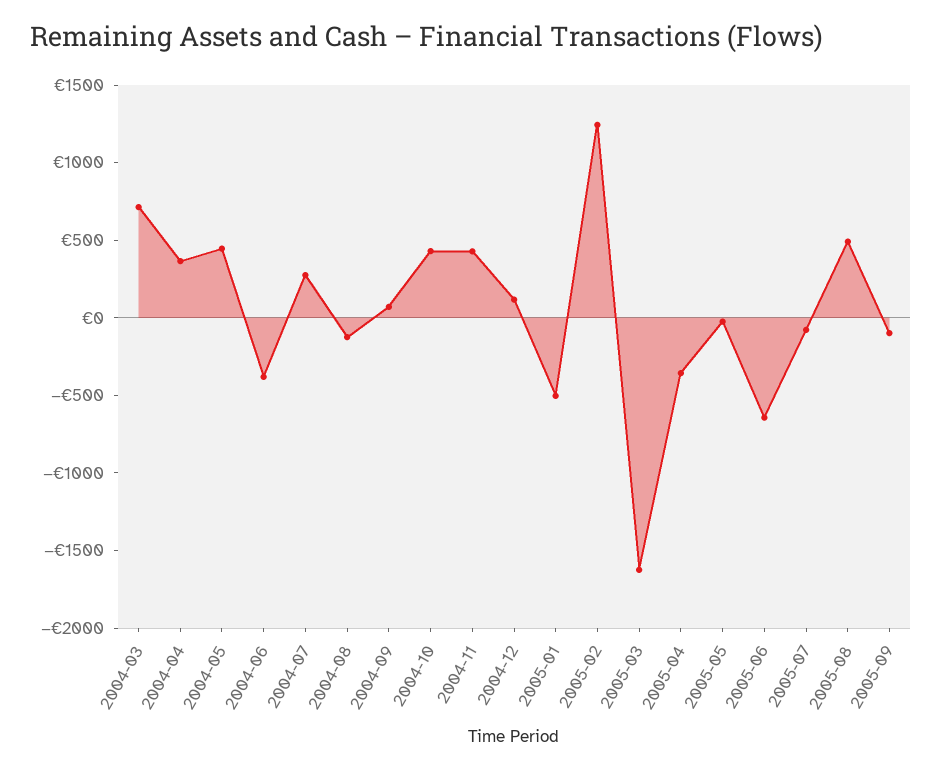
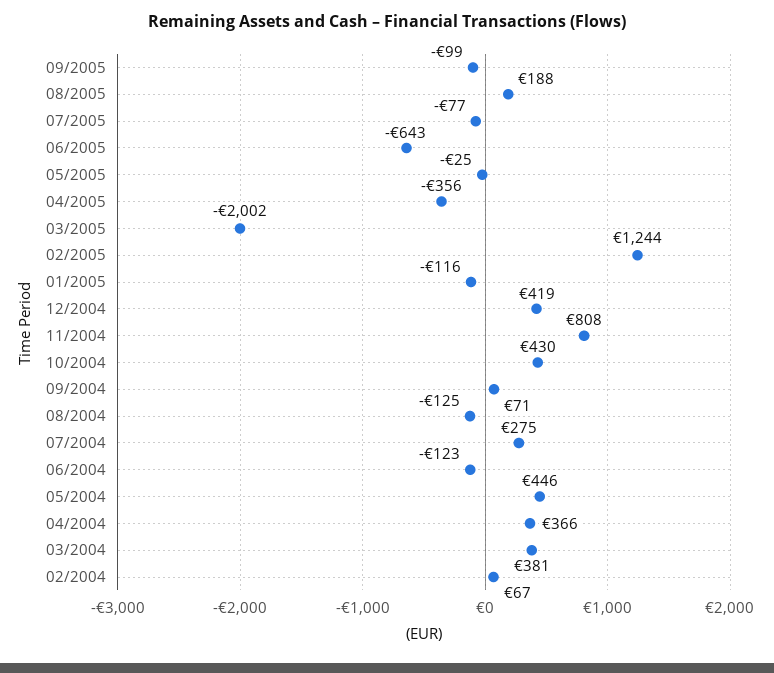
2004-03: 700 -> 381
2004-06: -400 -> -123
2004-11: 400 -> 808
2004-12: 100 -> 419
2005-01: -500 -> -116
2005-03: -1600 -> -2002
2005-08: 500 -> 188
02/2004: none -> 67

